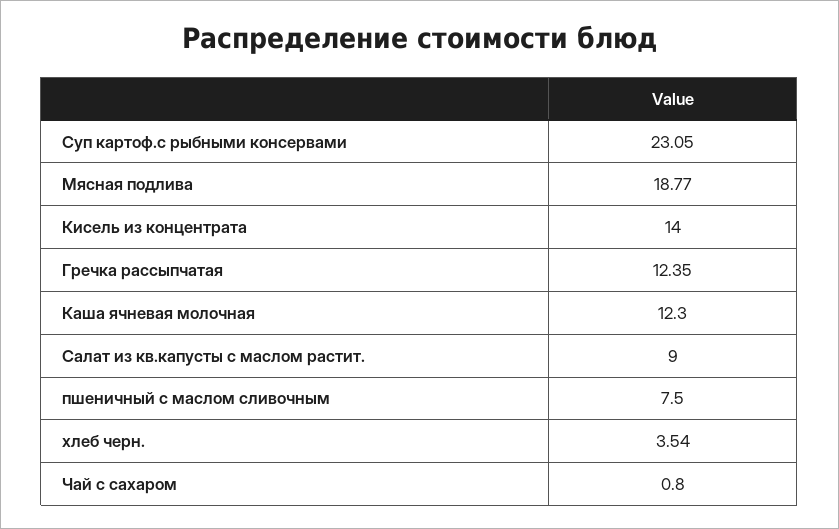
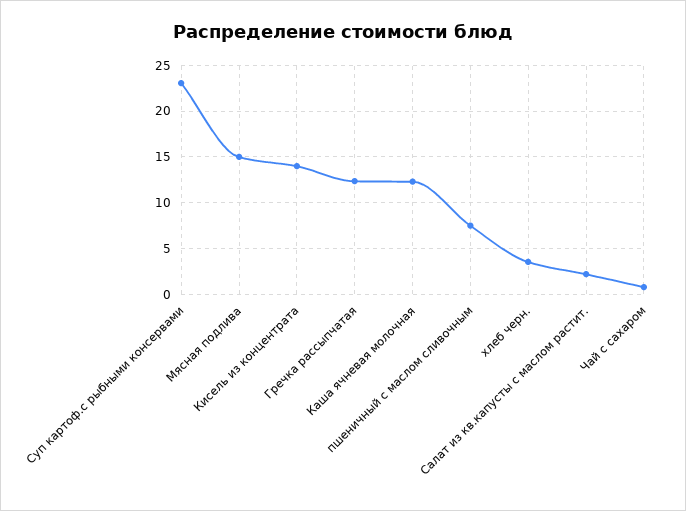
Мясная подлива: 18.77 -> 15
Салат из кв.капусты с маслом растит.: 9 -> 2

